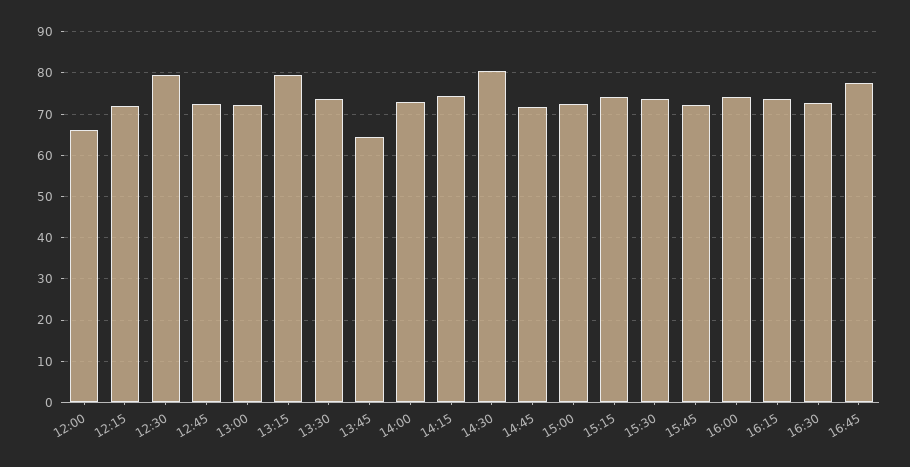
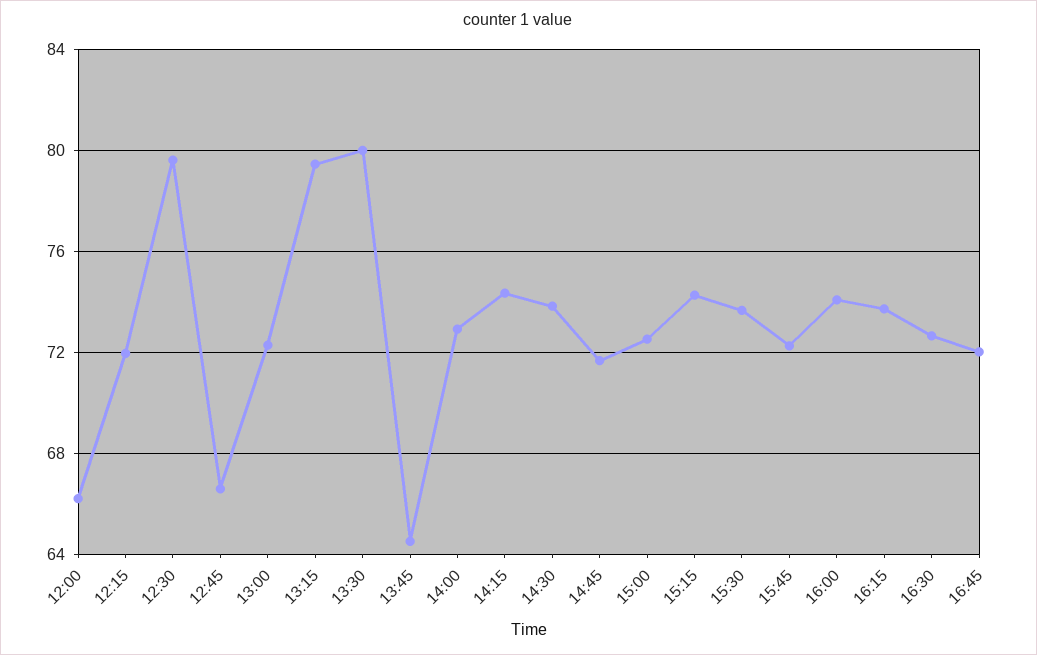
12:45: 72 -> 66.5
13:30: 74 -> 80
14:30: 80 -> 74
16:45: 78 -> 72

